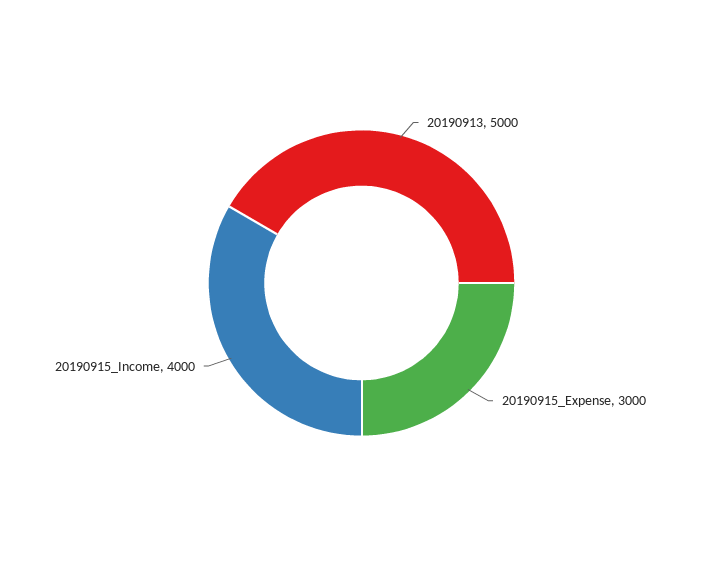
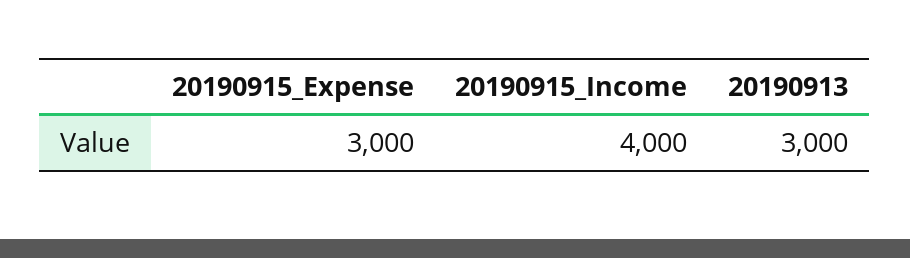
20190913: 5000 -> 3000

